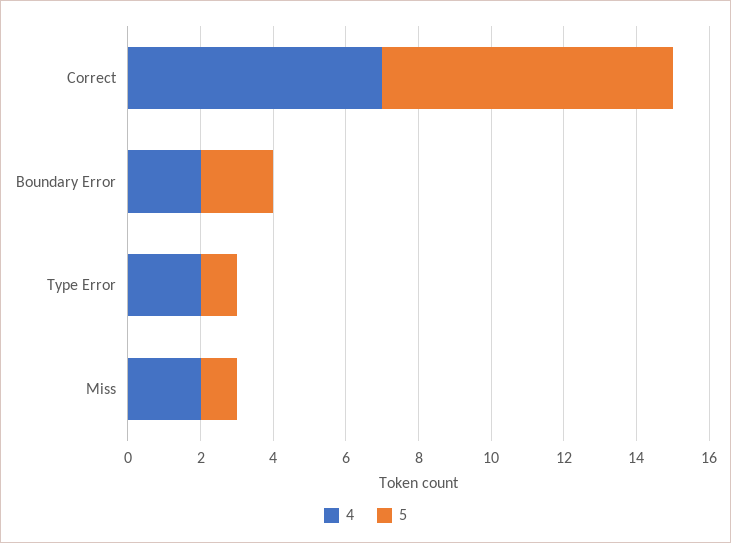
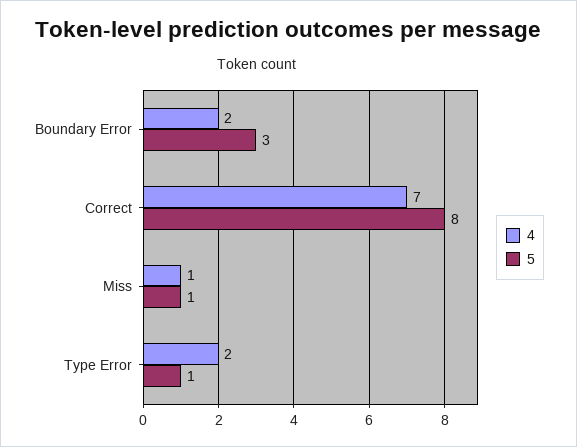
5, Boundary Error: 2 -> 3
4, Miss: 2 -> 1

